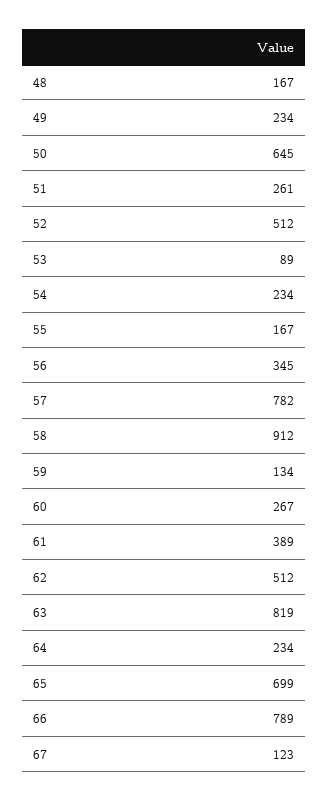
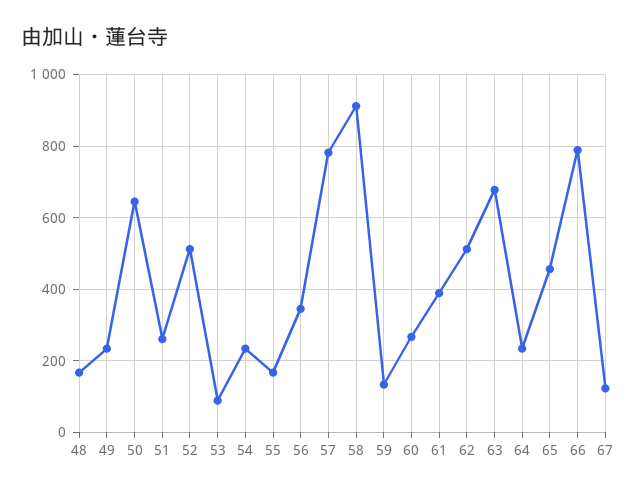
63: 819 -> 680
65: 699 -> 460

